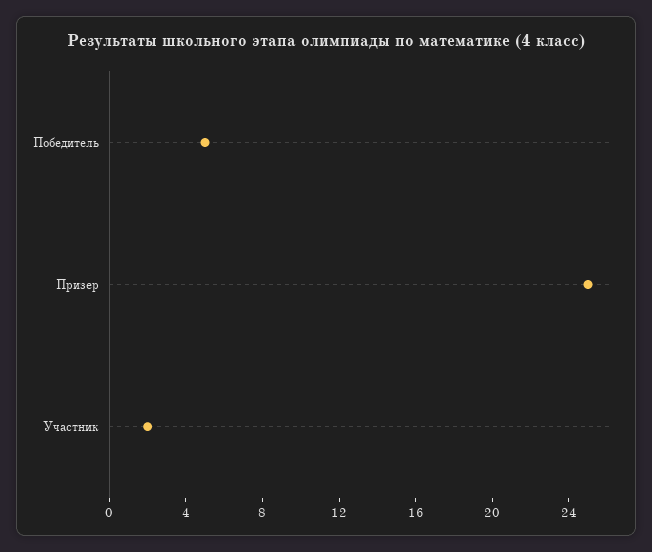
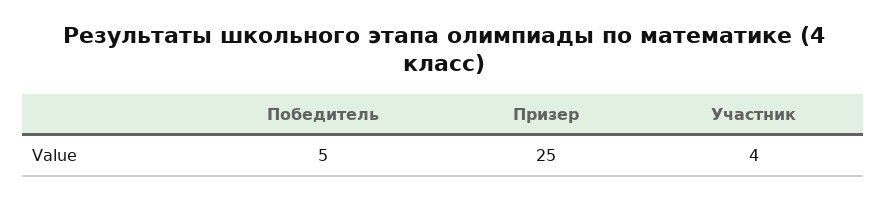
Участник: 2 -> 4

